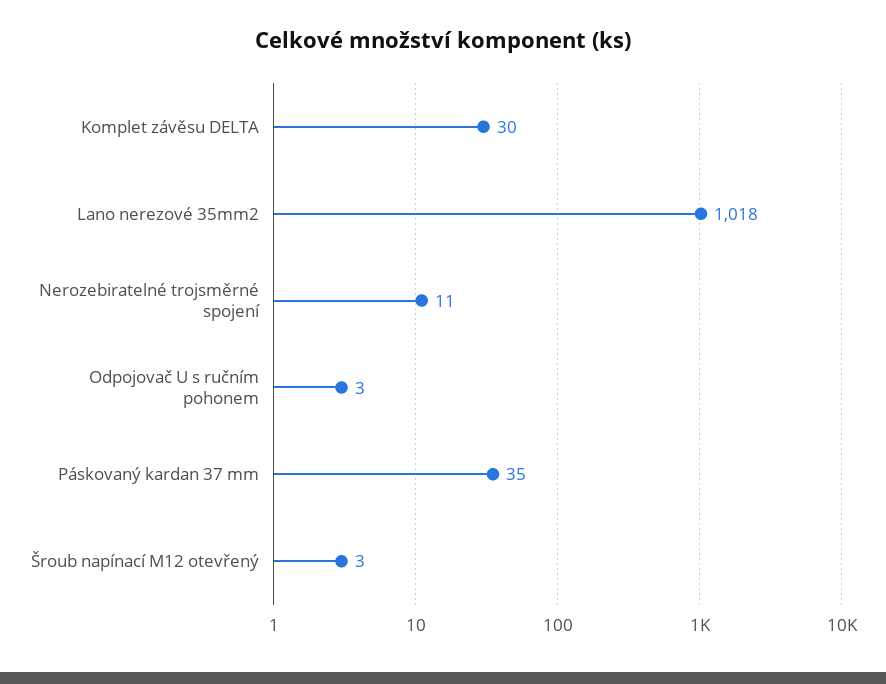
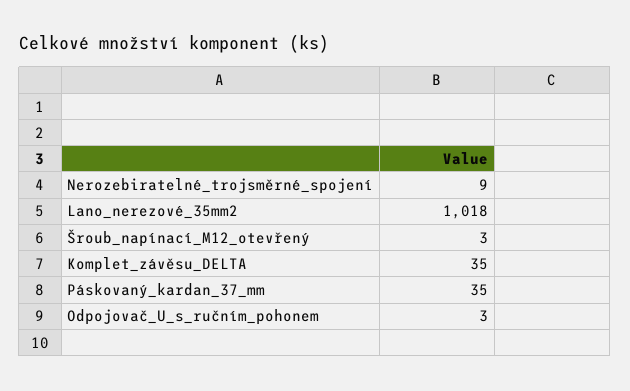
Komplet závěsu DELTA: 30 -> 35
Nerozebiratelné trojsměrné spojení: 11 -> 9

